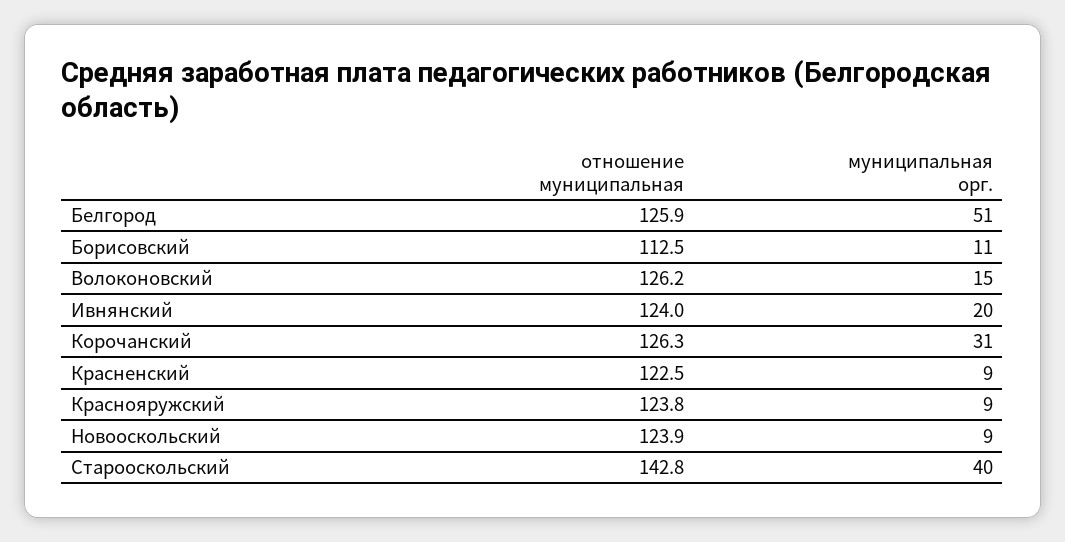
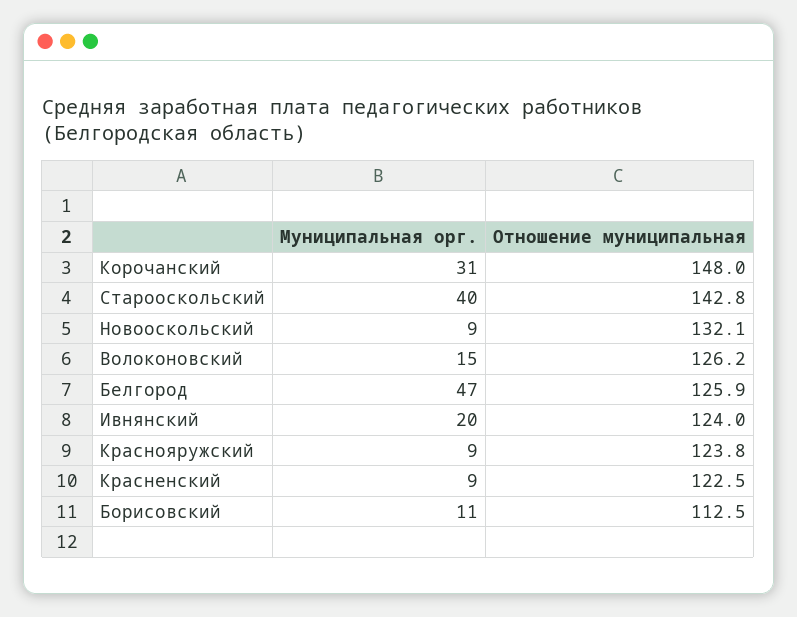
муниципальная орг., Белгород: 51 -> 47
отношение муниципальная, Корочанский: 126.3 -> 148
отношение муниципальная, Новооскольский: 123.9 -> 132.1

